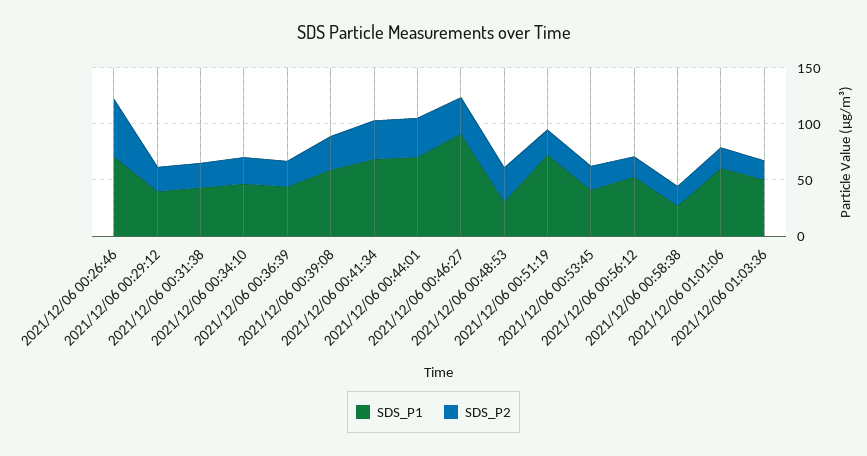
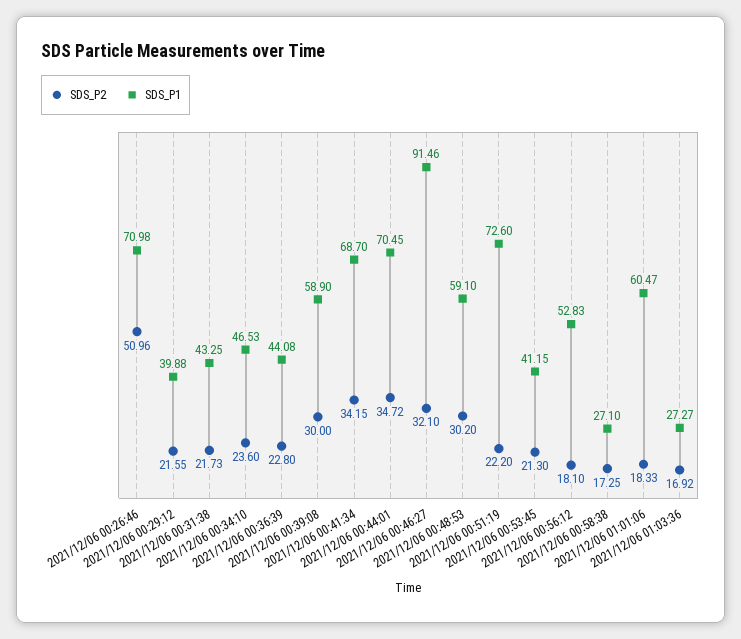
SDS_P1, 2021/12/06 00:48:53: 30 -> 59.1
SDS_P1, 2021/12/06 01:03:36: 50 -> 27.27

